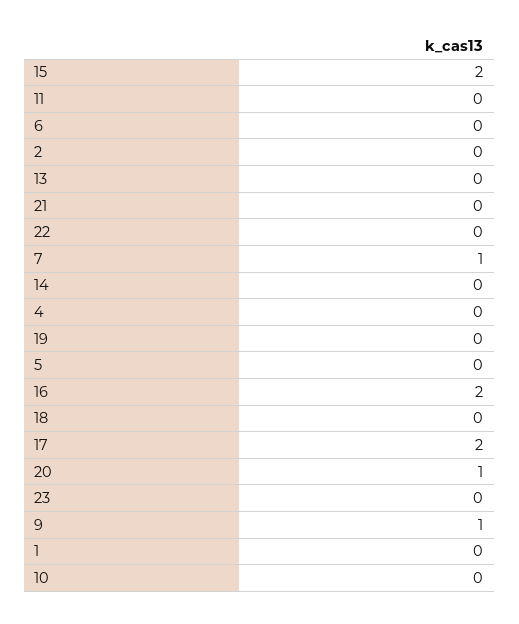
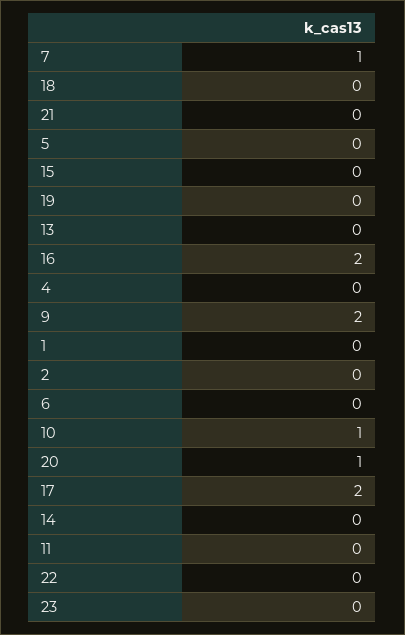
15: 2 -> 0
9: 1 -> 2
10: 0 -> 1

